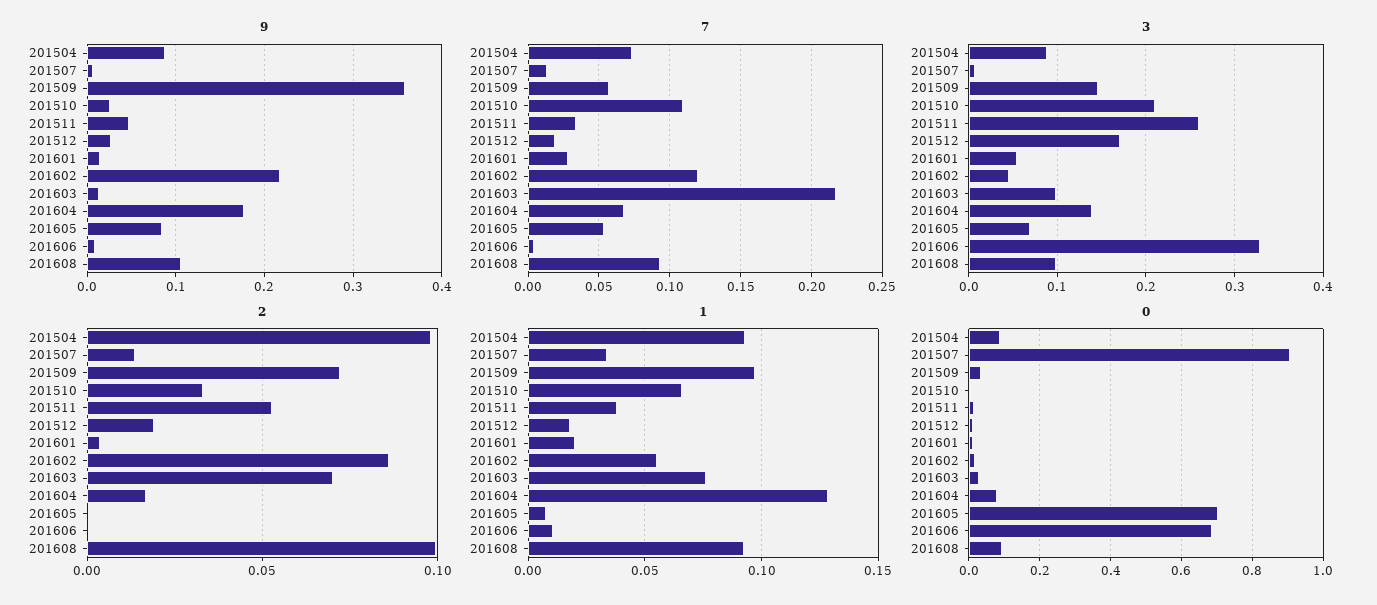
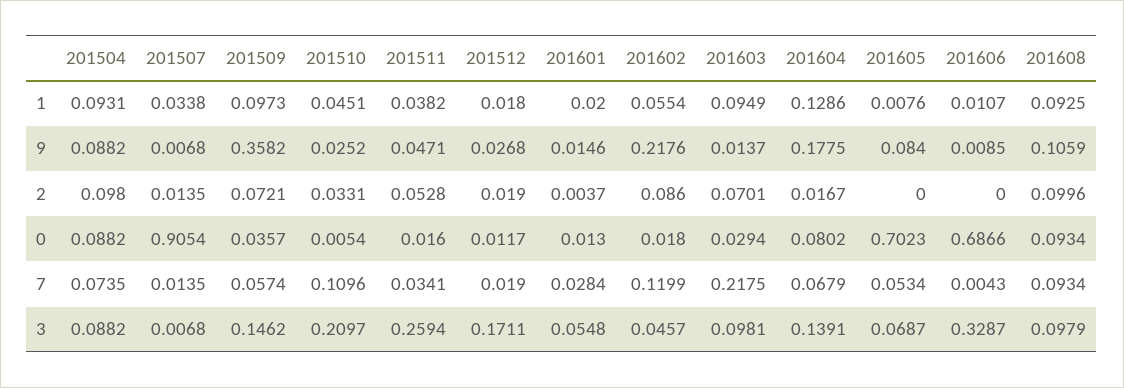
1, 201510: 0.065 -> 0.0451
1, 201603: 0.075 -> 0.0949

